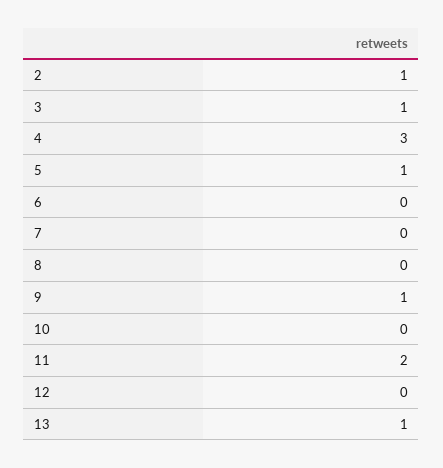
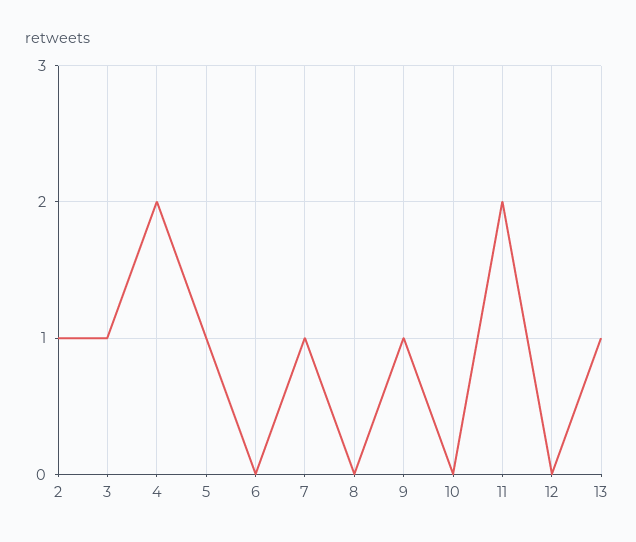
4: 3 -> 2
7: 0 -> 1

